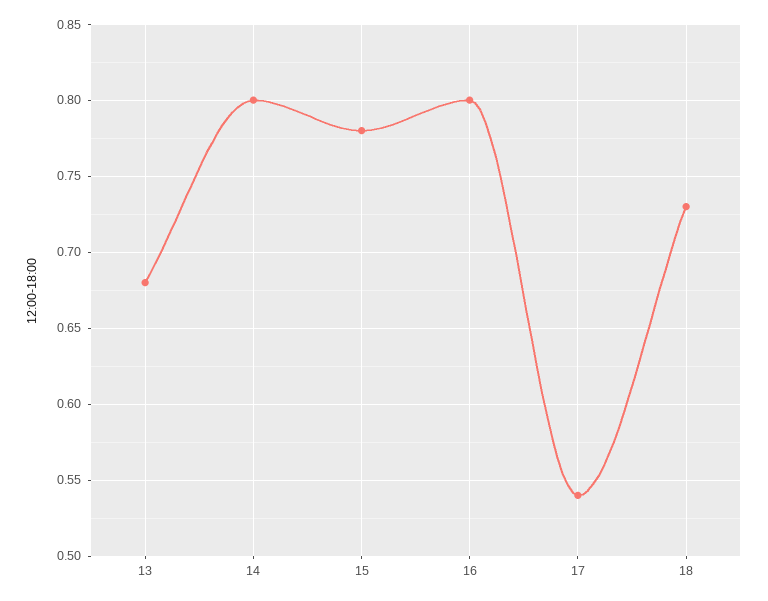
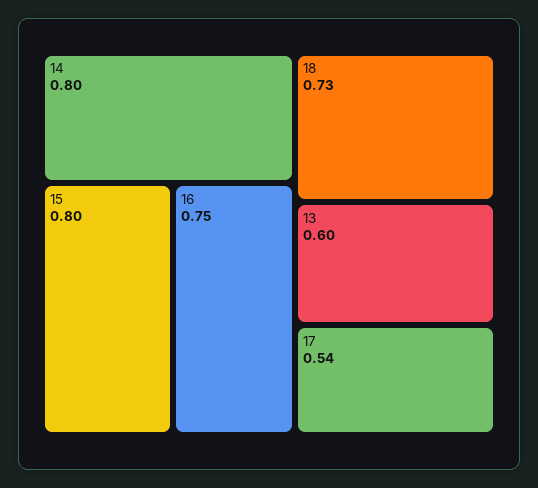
13: 0.68 -> 0.6
15: 0.78 -> 0.8
16: 0.8 -> 0.75

